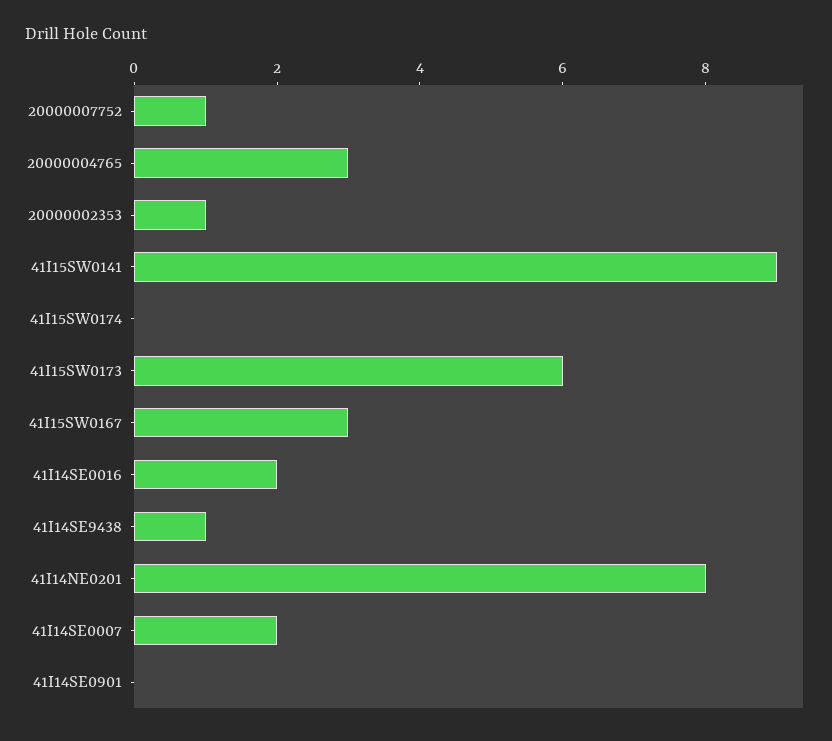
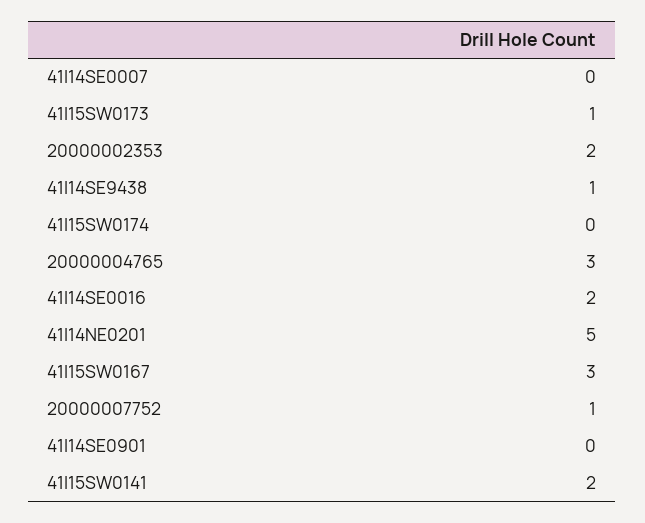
20000002353: 1 -> 2
41I15SW0141: 9 -> 2
41I15SW0173: 6 -> 1
41I14NE0201: 8 -> 5
41I14SE0007: 2 -> 0

